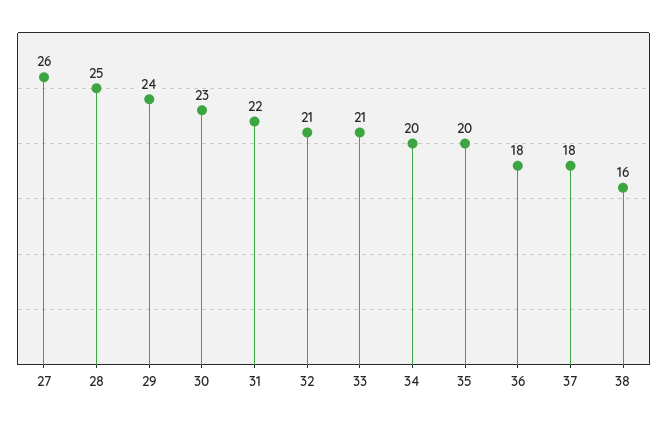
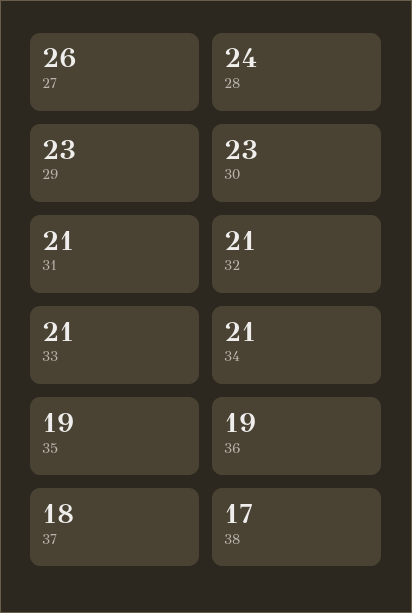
28: 25 -> 24
29: 24 -> 23
31: 22 -> 21
34: 20 -> 21
35: 20 -> 19
36: 18 -> 19
38: 16 -> 17

